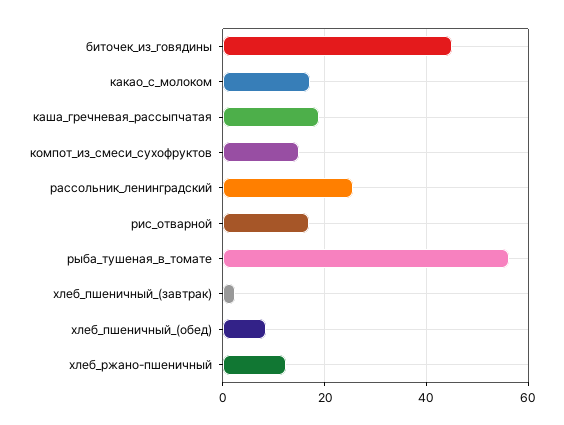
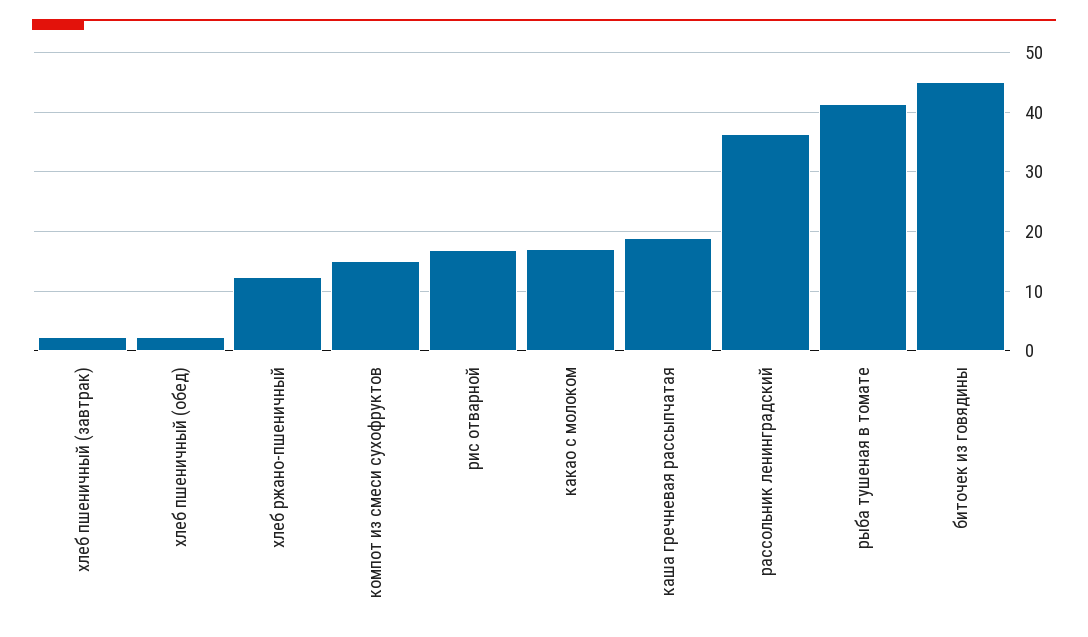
рассольник_ленинградский: 26 -> 36
рыба_тушеная_в_томате: 56 -> 42
хлеб_пшеничный_(обед): 8 -> 2

